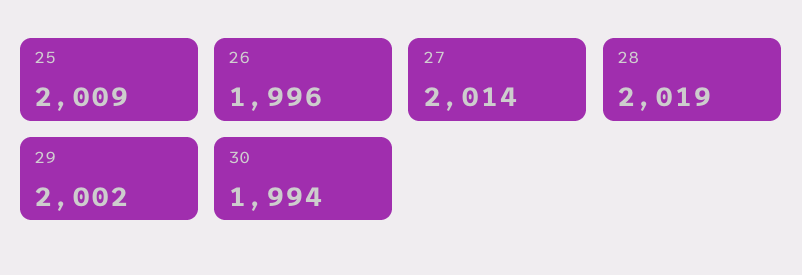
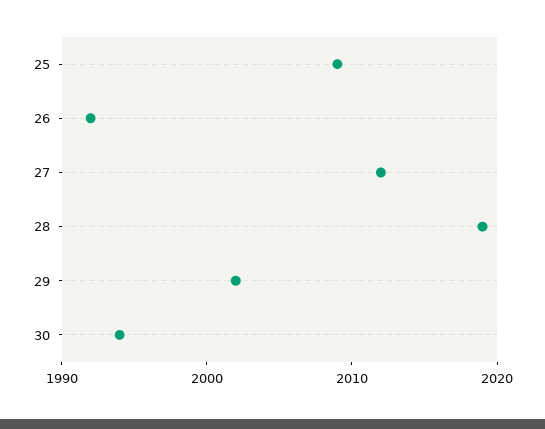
26: 1996 -> 1992
27: 2014 -> 2012

